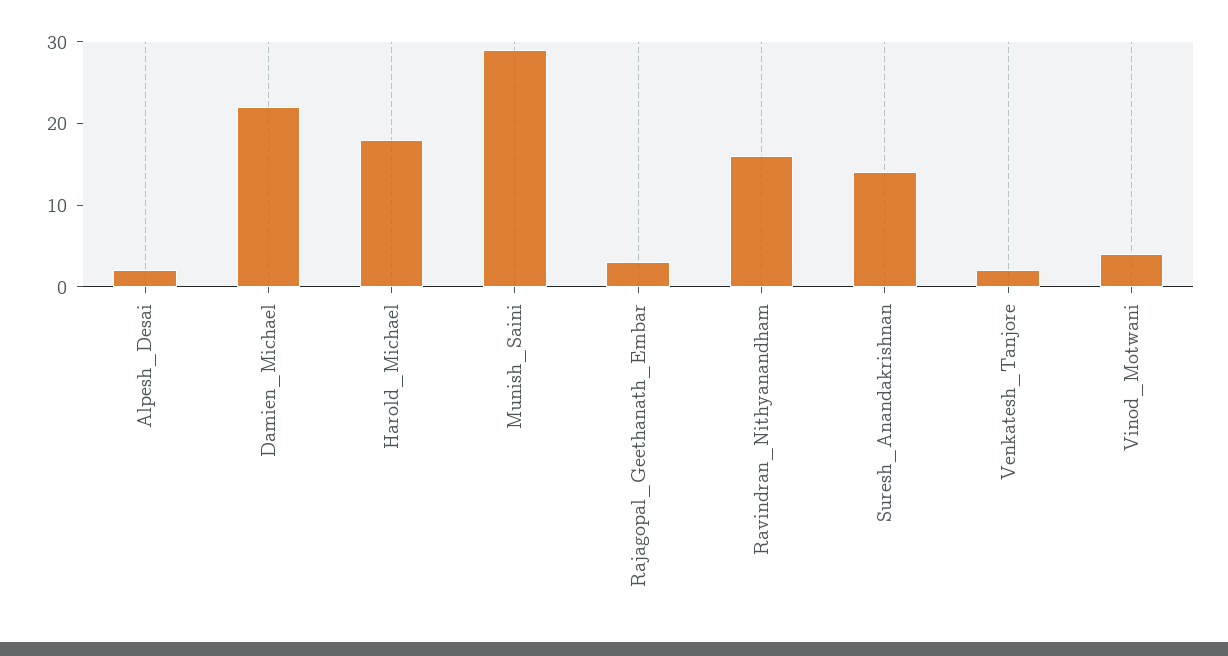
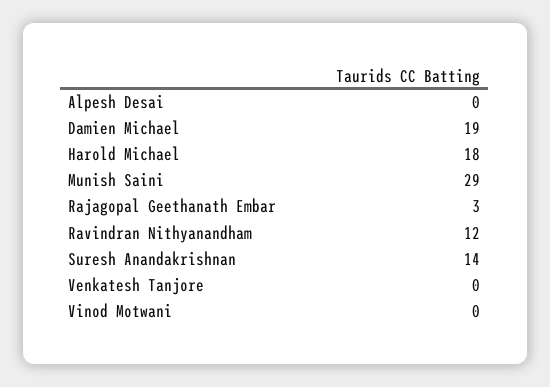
Alpesh_Desai: 2 -> 0
Damien_Michael: 22 -> 19
Ravindran_Nithyanandham: 16 -> 12
Venkatesh_Tanjore: 2 -> 0
Vinod_Motwani: 4 -> 0

